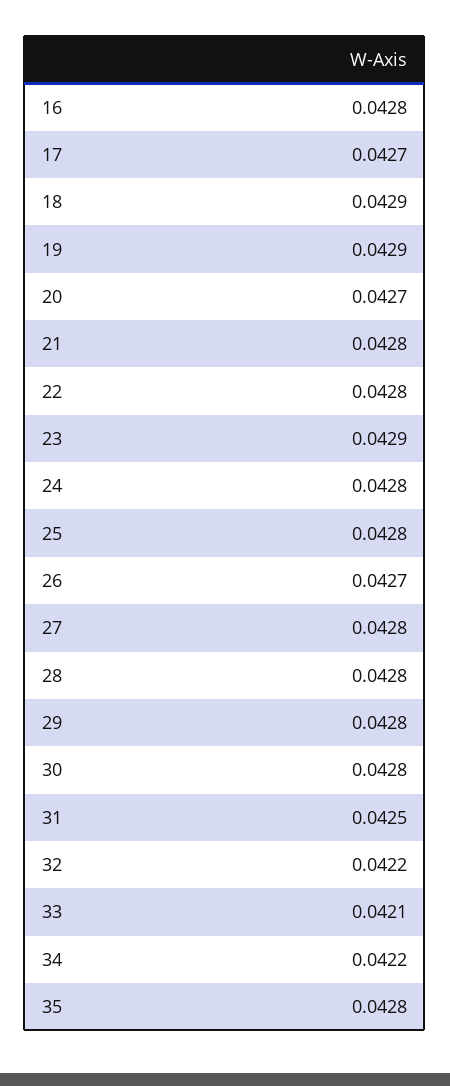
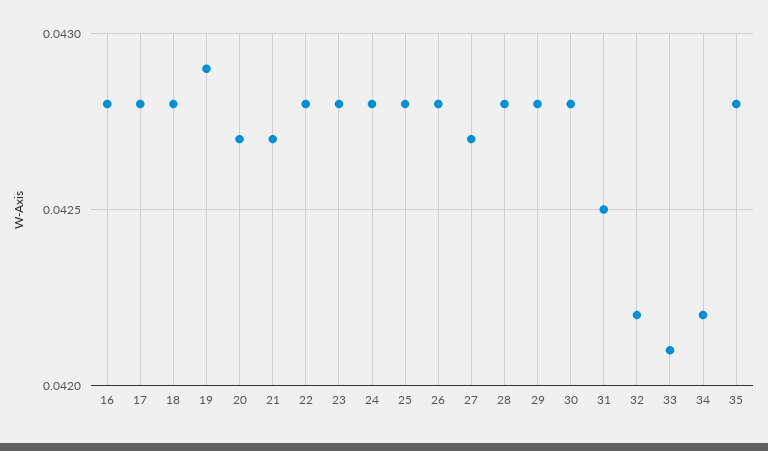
17: 0.0427 -> 0.0428
18: 0.0429 -> 0.0428
21: 0.0428 -> 0.0427
23: 0.0429 -> 0.0428
26: 0.0427 -> 0.0428
27: 0.0428 -> 0.0427

